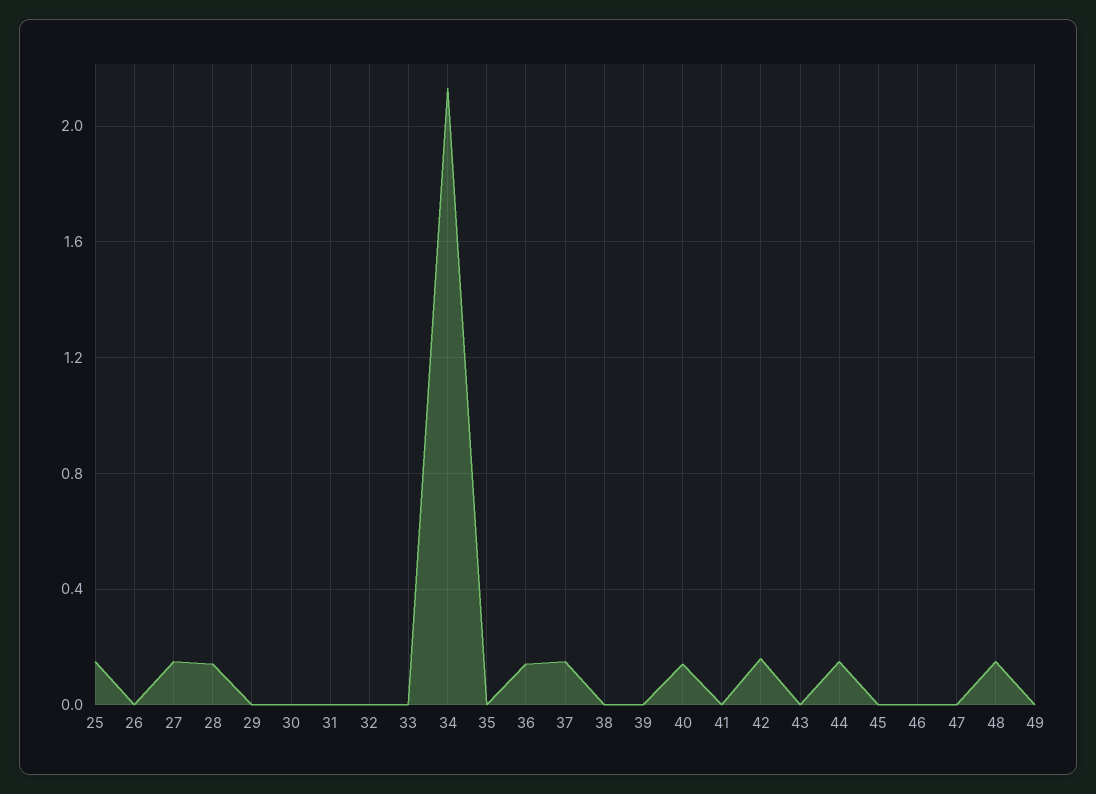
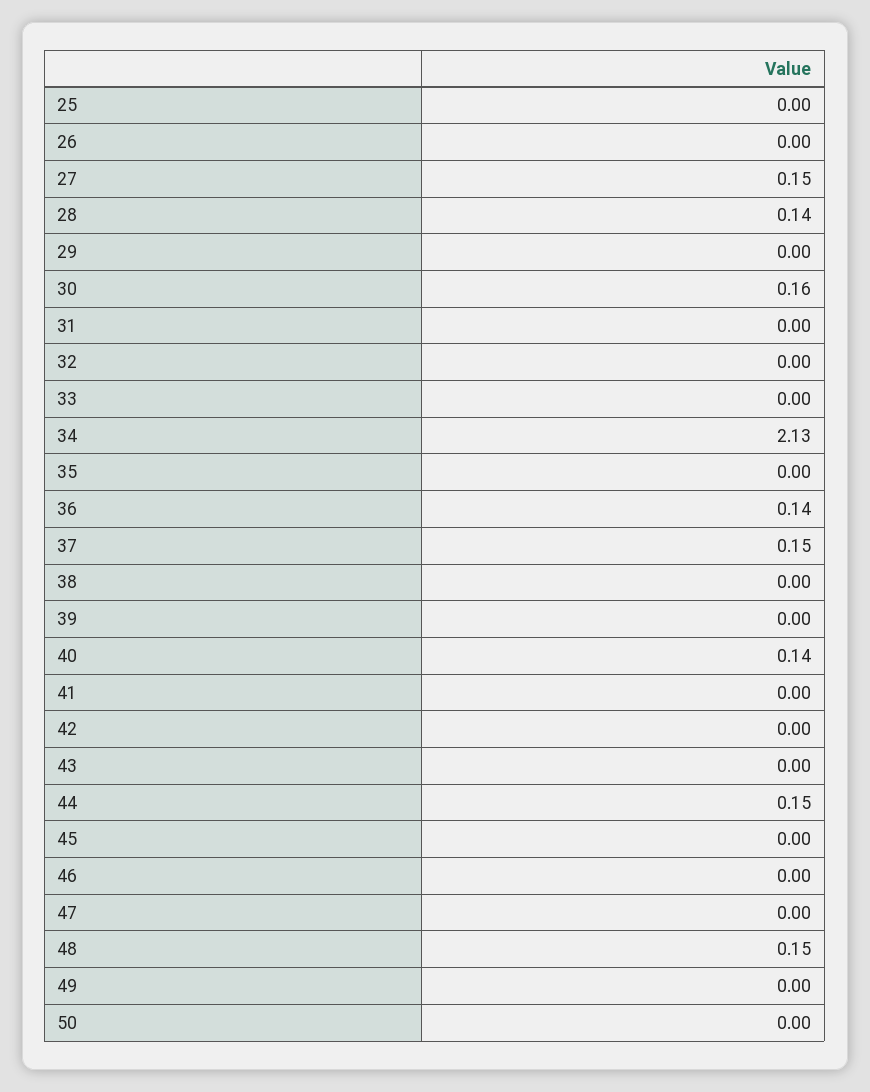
25: 0.15 -> 0
30: 0 -> 0.16
42: 0.15 -> 0
50: none -> 0

